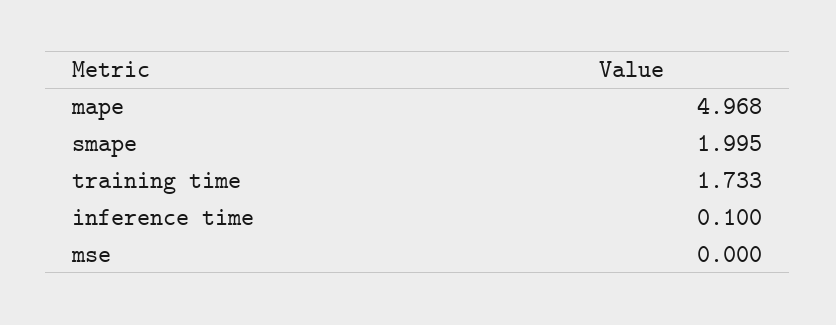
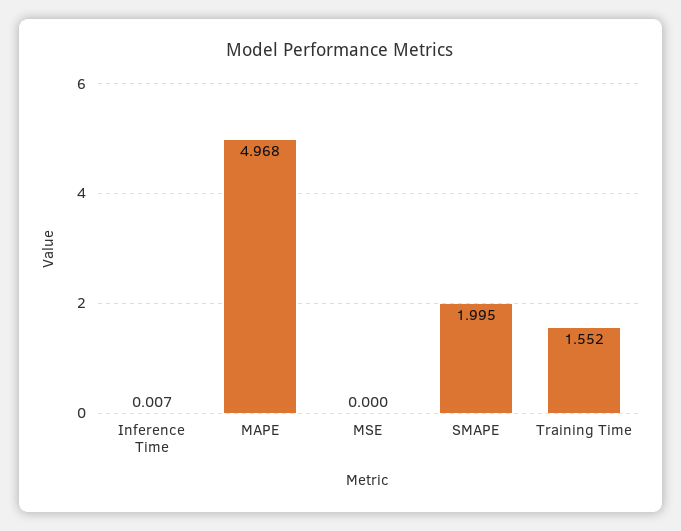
training time: 1.733 -> 1.552
inference time: 0.1 -> 0.007

